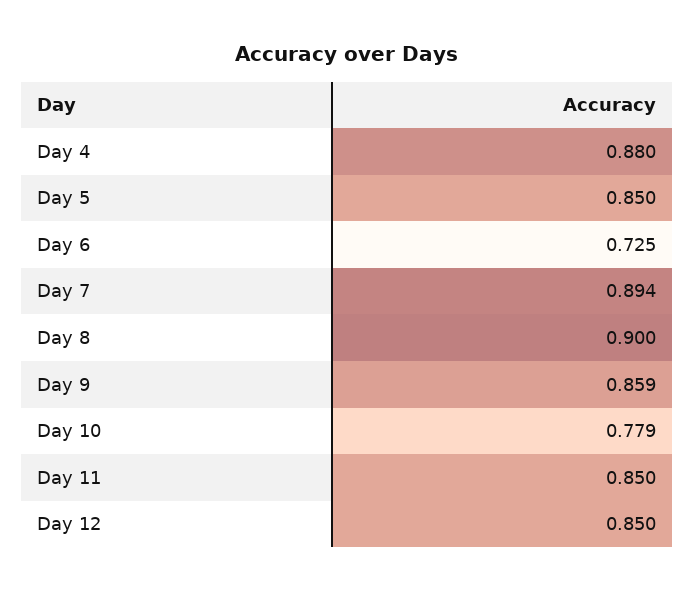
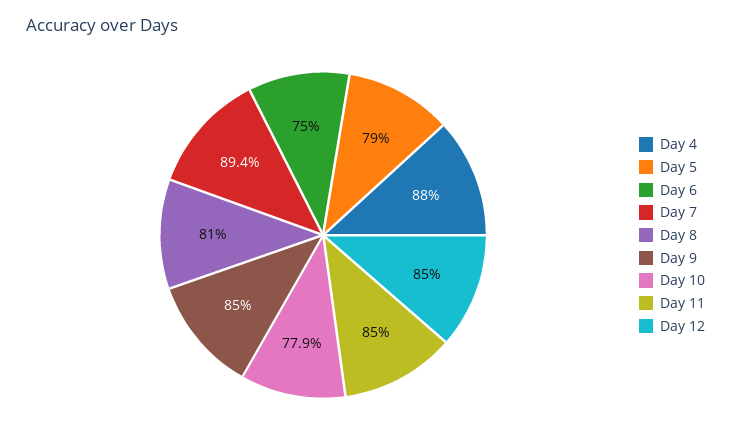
Day 5: 0.85 -> 0.79
Day 6: 0.725 -> 0.75
Day 8: 0.9 -> 0.81
Day 9: 0.859 -> 0.85

